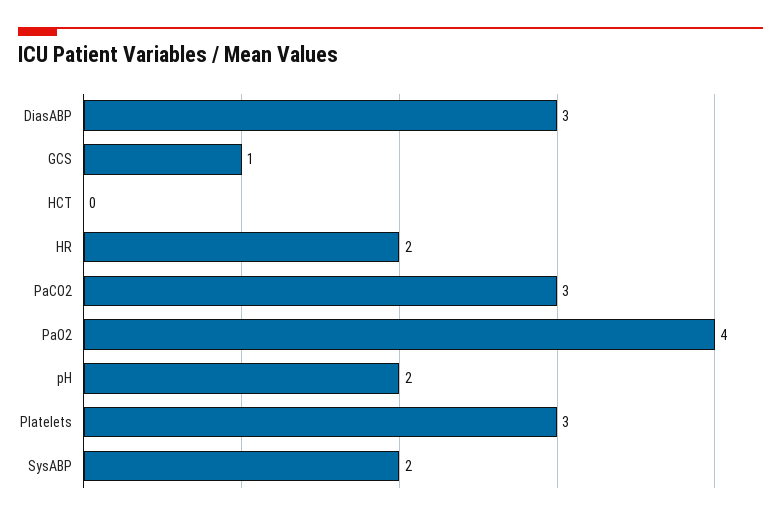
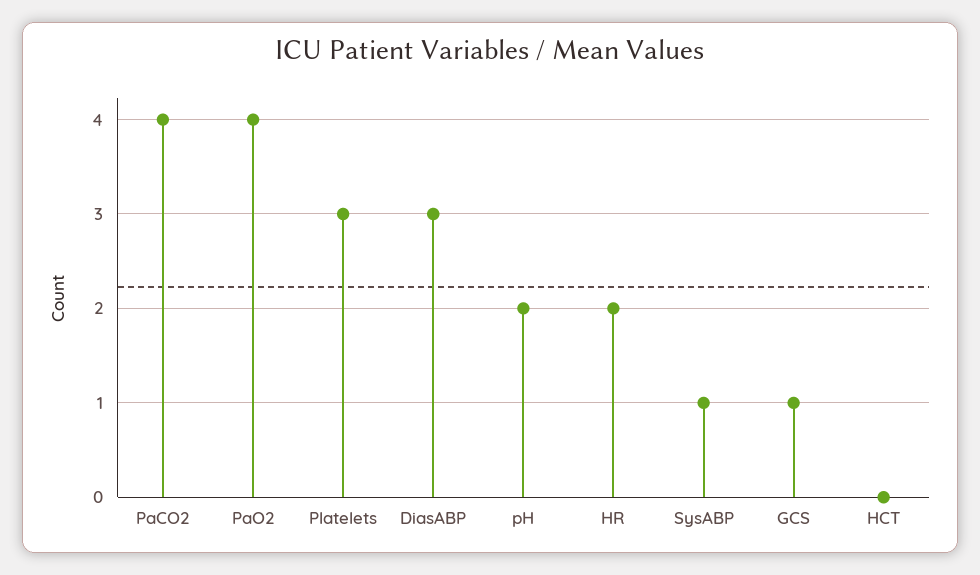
PaCO2: 3 -> 4
SysABP: 2 -> 1

